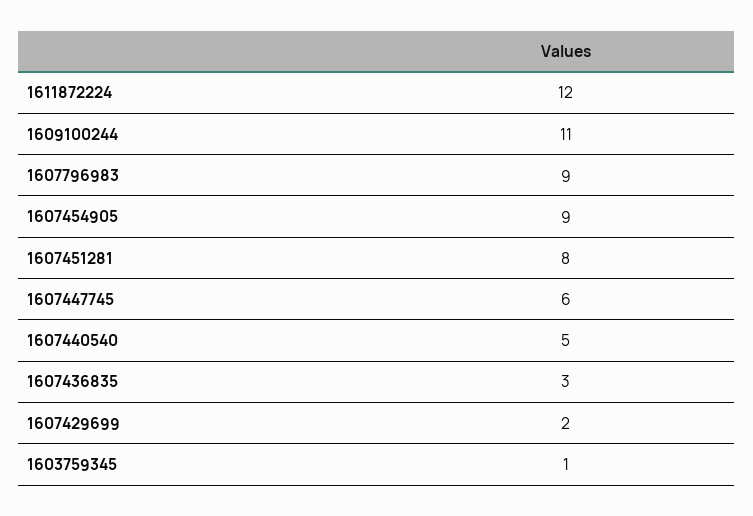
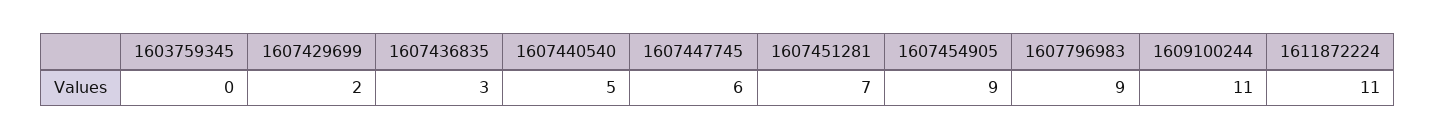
1611872224: 12 -> 11
1607451281: 8 -> 7
1603759345: 1 -> 0

